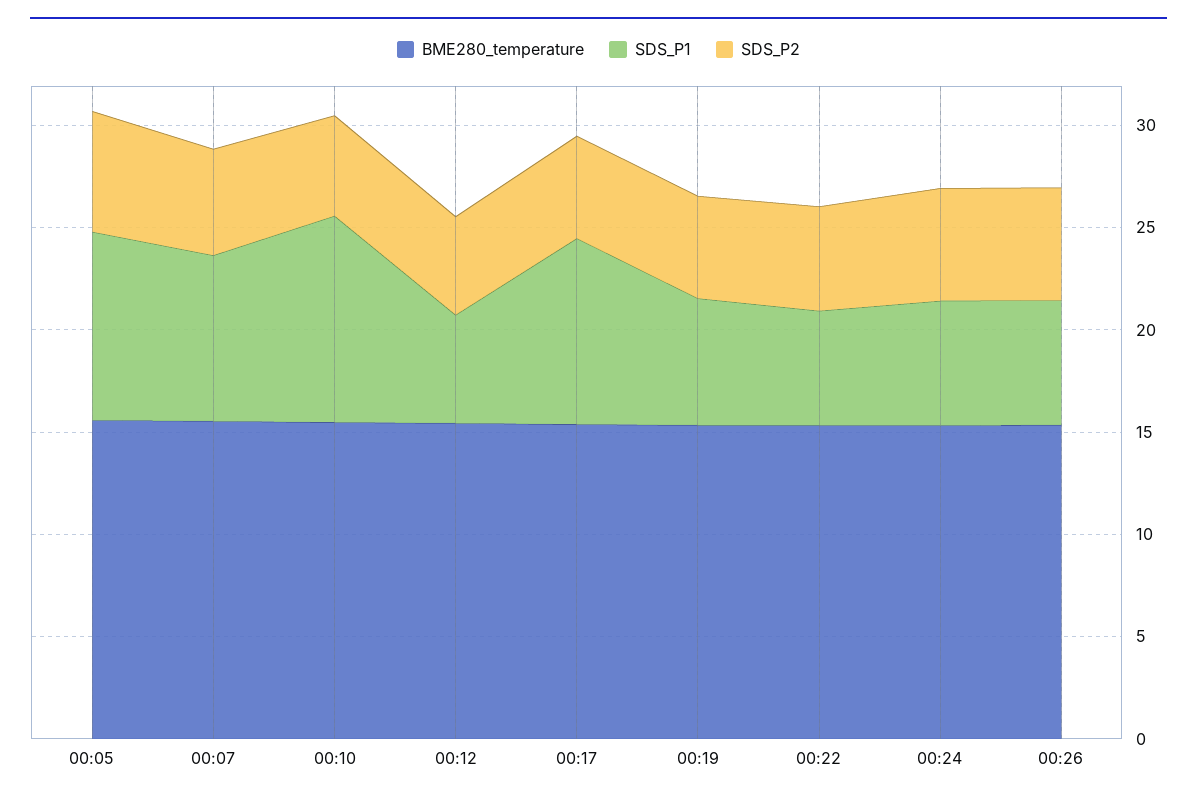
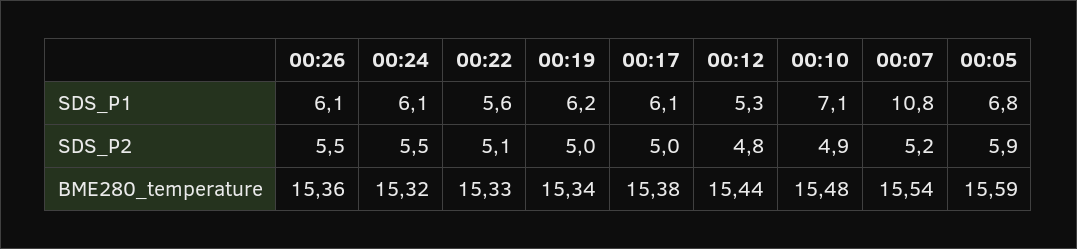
SDS_P1, 00:05: 9 -> 6.8
SDS_P1, 00:07: 8 -> 10.8
SDS_P1, 00:10: 10 -> 7.1
SDS_P1, 00:17: 9 -> 6.1

